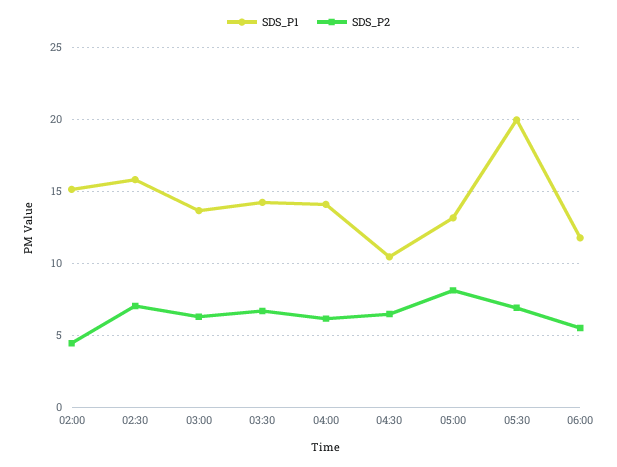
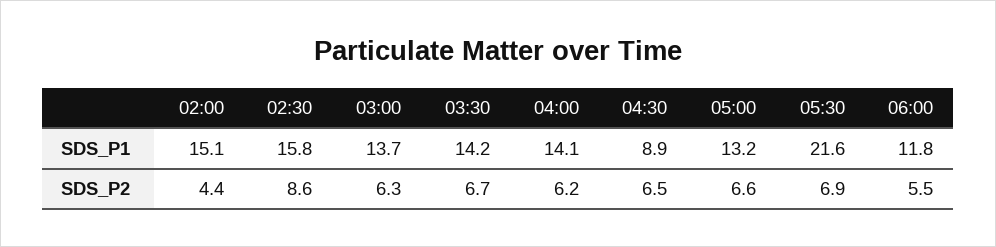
SDS_P2, 02:30: 7 -> 8.6
SDS_P1, 04:30: 10.5 -> 8.9
SDS_P2, 05:00: 8 -> 6.6
SDS_P1, 05:30: 20 -> 21.6

